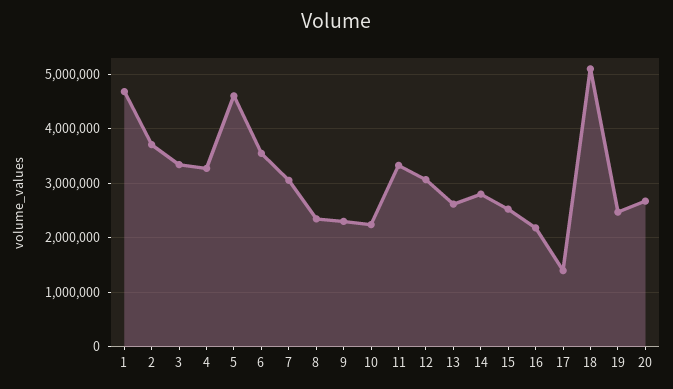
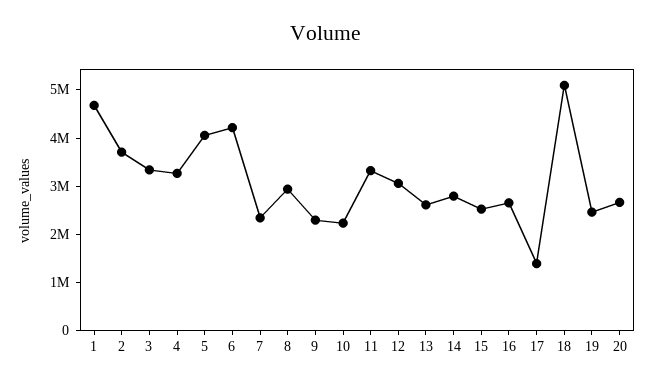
5: 4600000 -> 4000000
6: 3600000 -> 4200000
7: 3000000 -> 2400000
8: 2400000 -> 3000000
16: 2200000 -> 2600000

